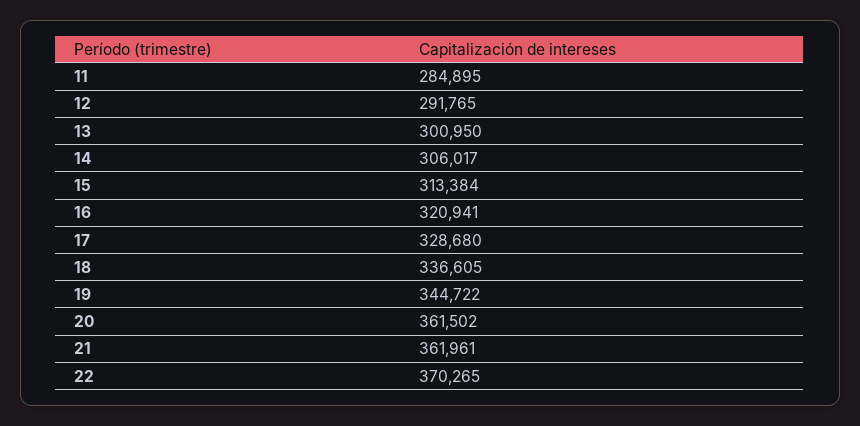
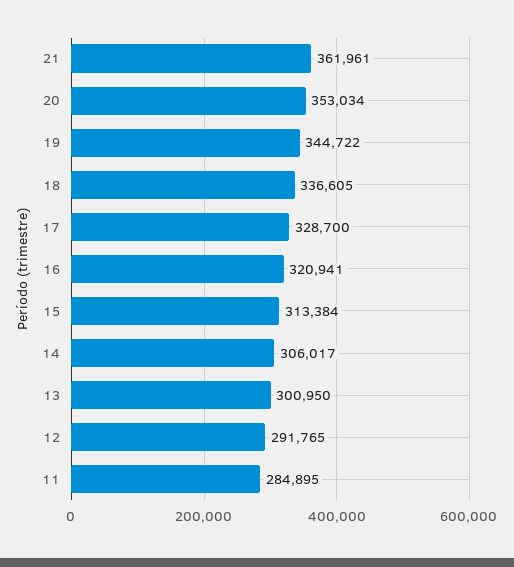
17: 328680 -> 328700
20: 361502 -> 353034
22: 370265 -> none

